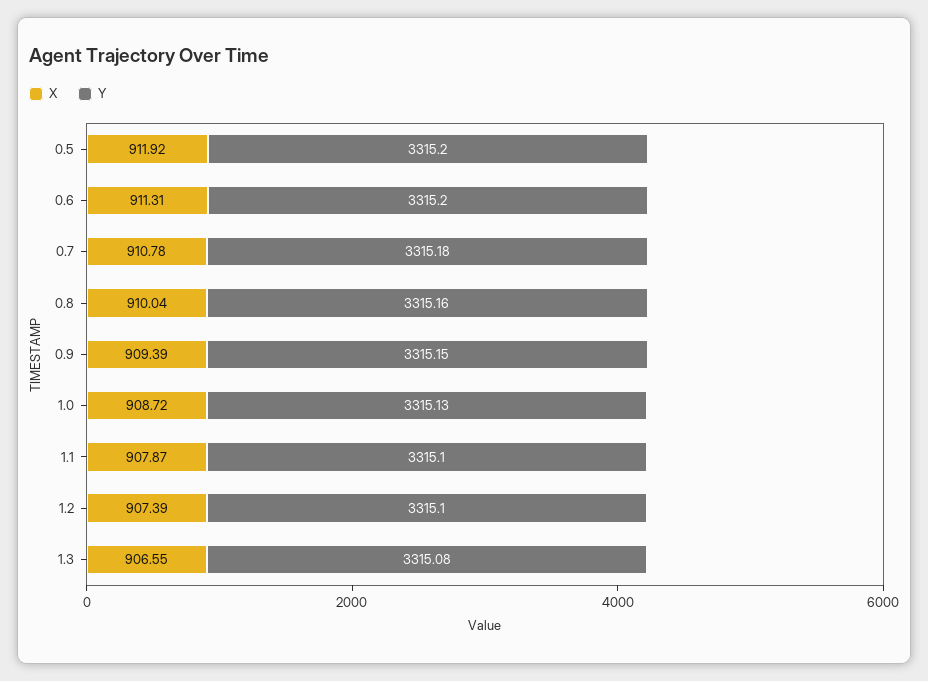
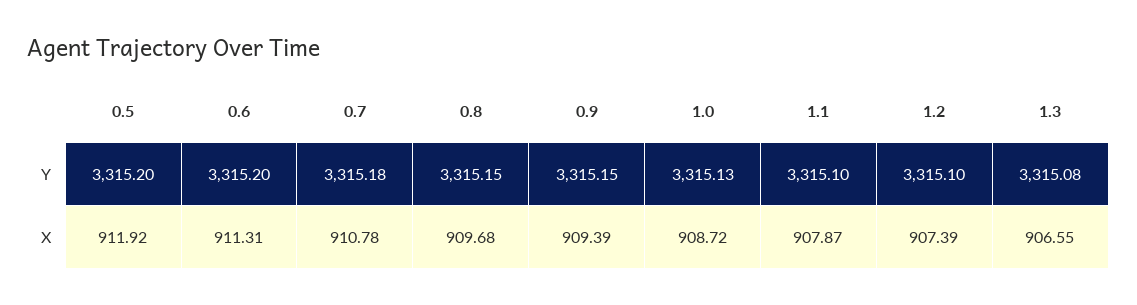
X, 0.8: 910.04 -> 909.68
Y, 0.8: 3315.16 -> 3315.15

